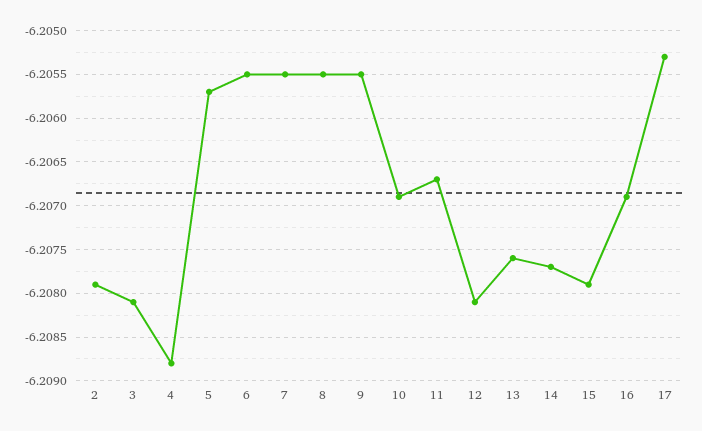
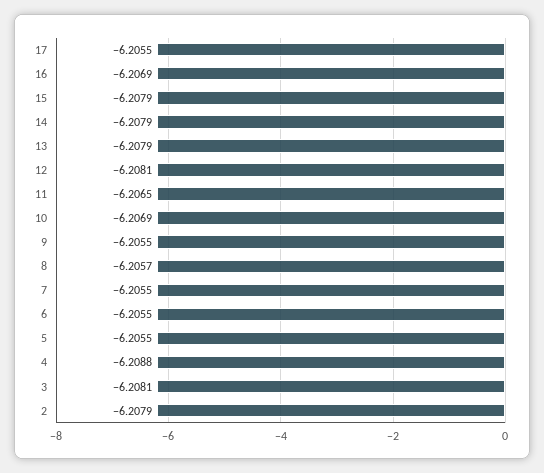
5: -6.2057 -> -6.2055
8: -6.2055 -> -6.2057
11: -6.2067 -> -6.2065
13: -6.2076 -> -6.2079
14: -6.2077 -> -6.2079
17: -6.2053 -> -6.2055

